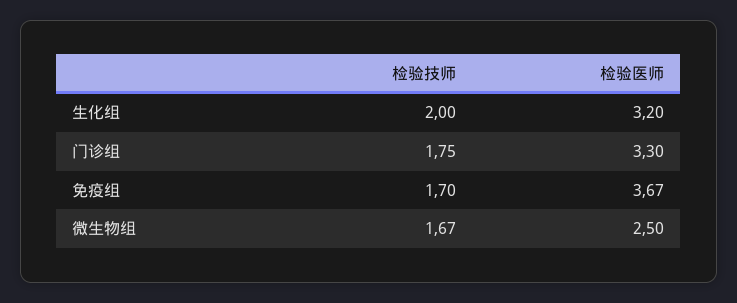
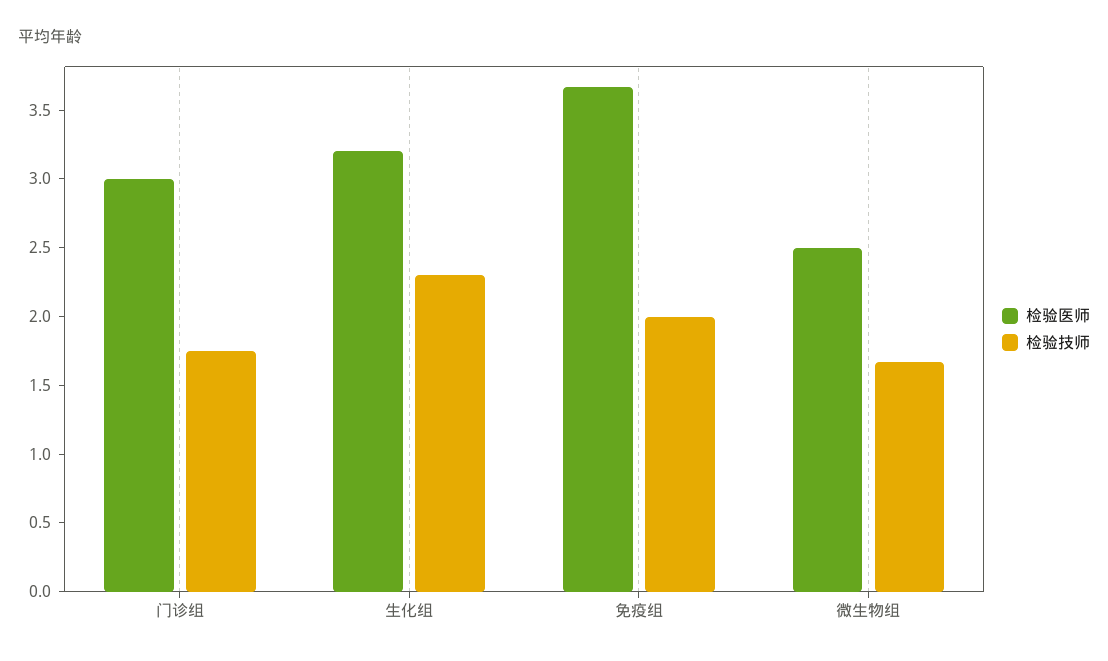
检验技师, 生化组: 2 -> 2.3
检验医师, 门诊组: 3.3 -> 3
检验技师, 免疫组: 1.7 -> 2

